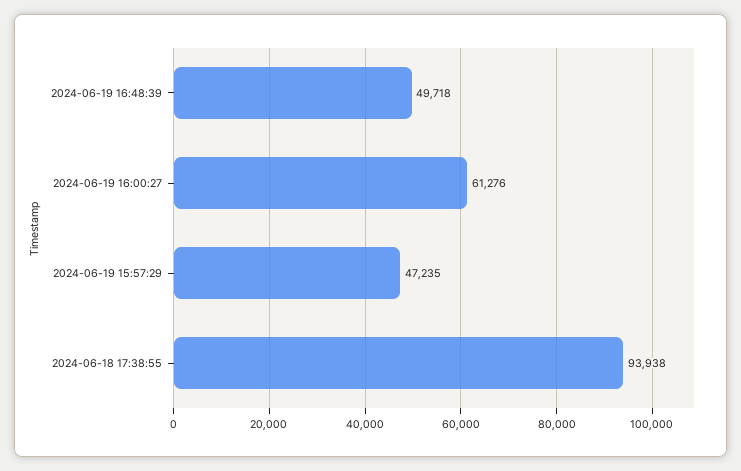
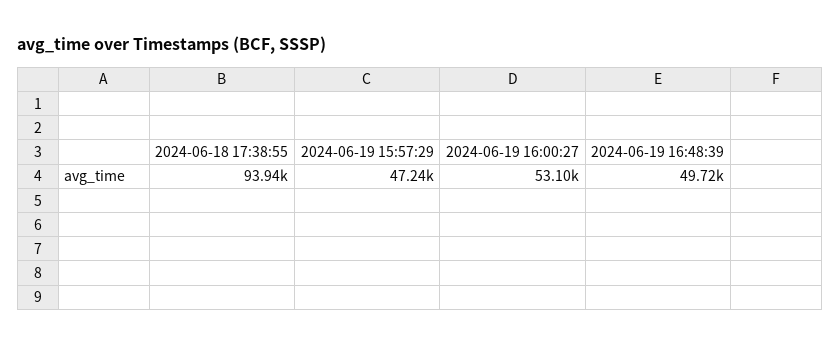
2024-06-19 16:00:27: 61276 -> 53100

